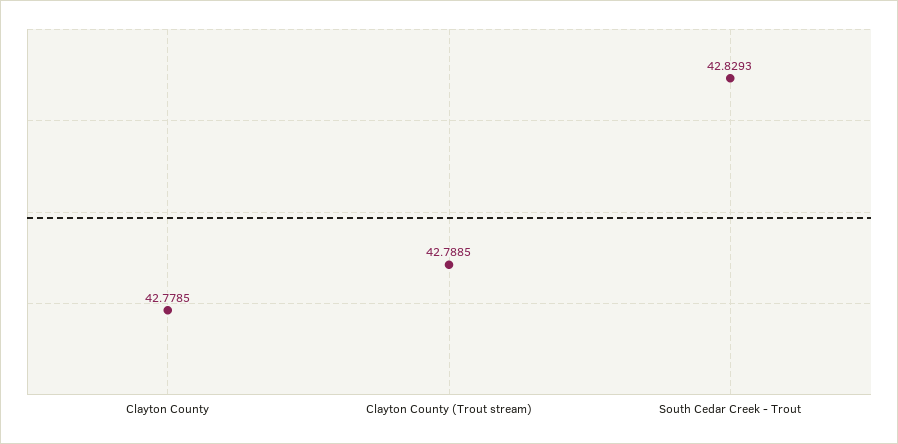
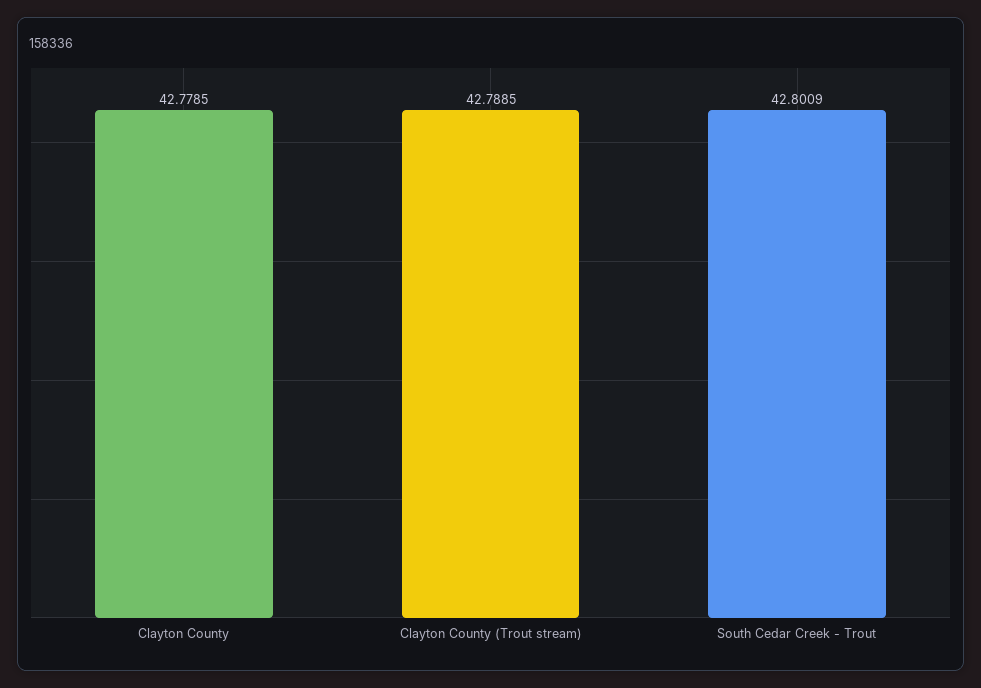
South Cedar Creek - Trout: 42.8293 -> 42.8009

